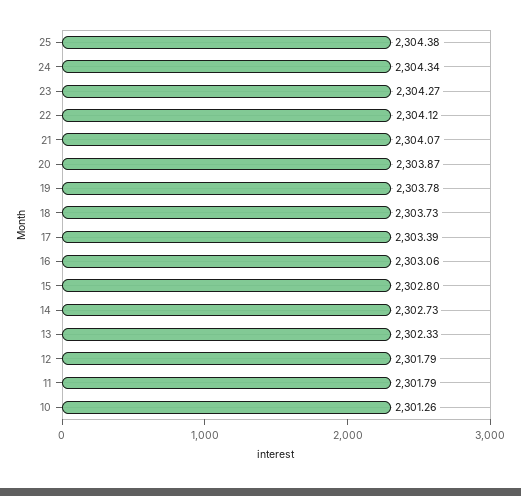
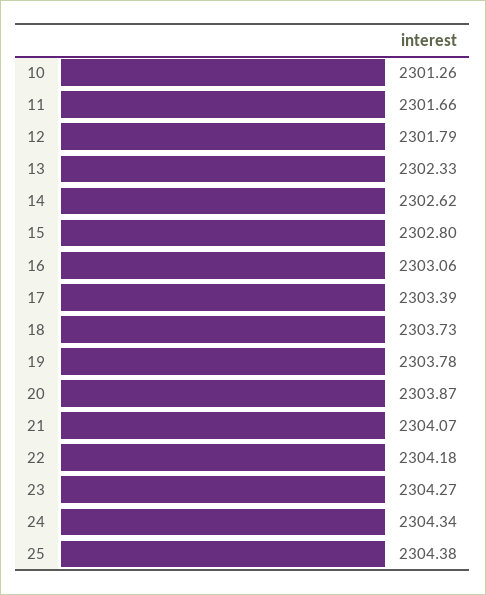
22: 2304.12 -> 2304.18
14: 2302.73 -> 2302.62
11: 2301.79 -> 2301.66

